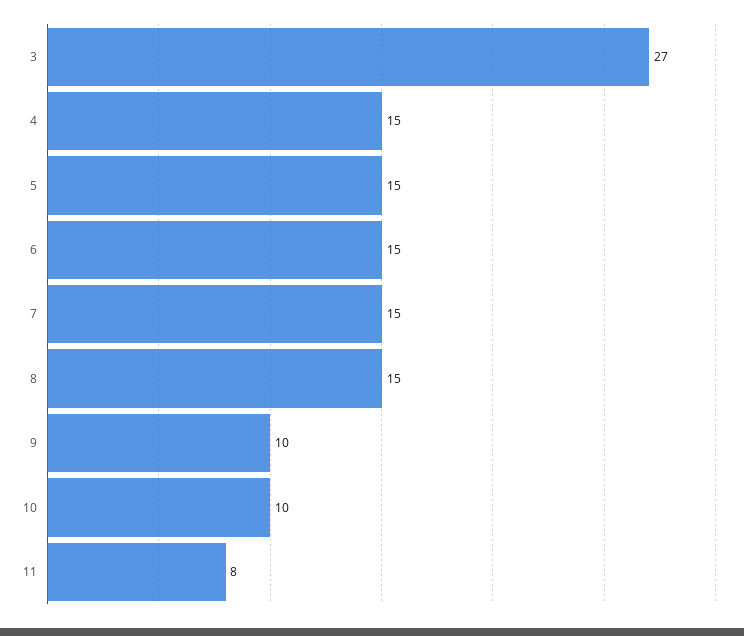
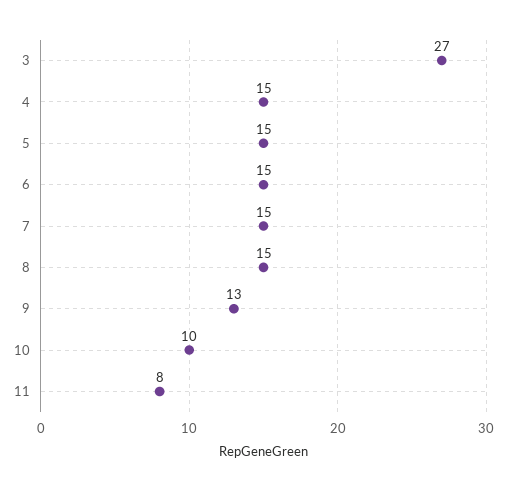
9: 10 -> 13

